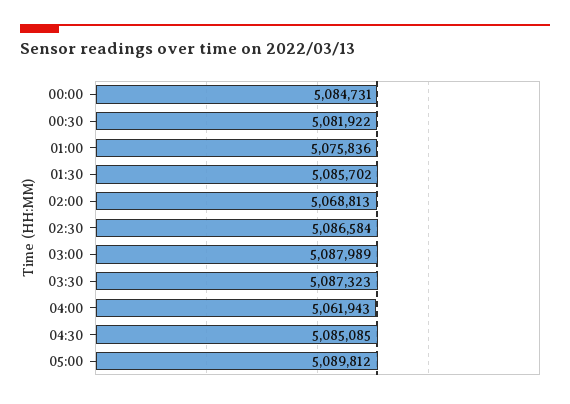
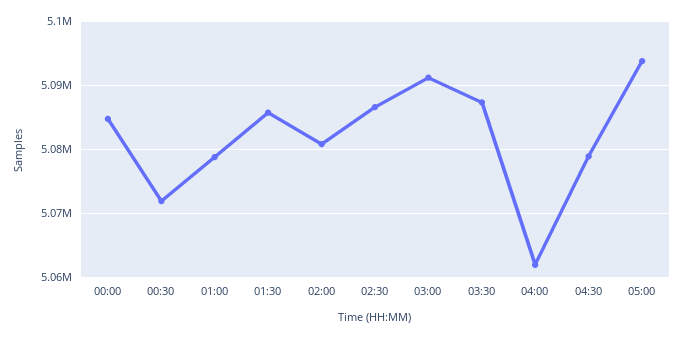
00:30: 5081922 -> 5072000
01:00: 5075836 -> 5079000
02:00: 5068813 -> 5081000
03:00: 5087989 -> 5091000
04:30: 5085085 -> 5079000
05:00: 5089812 -> 5094000

